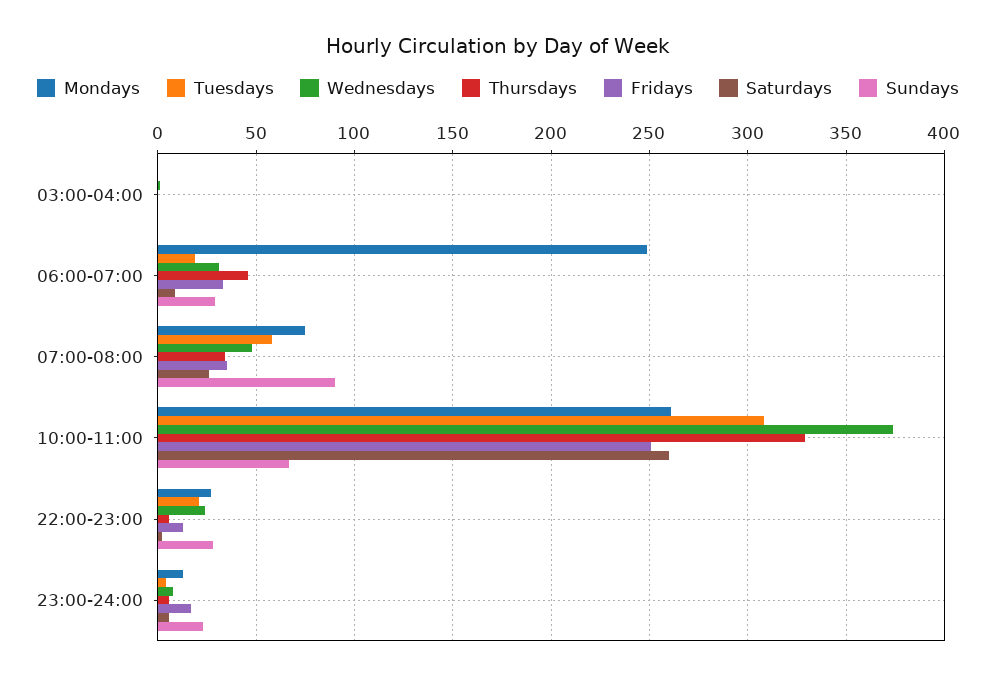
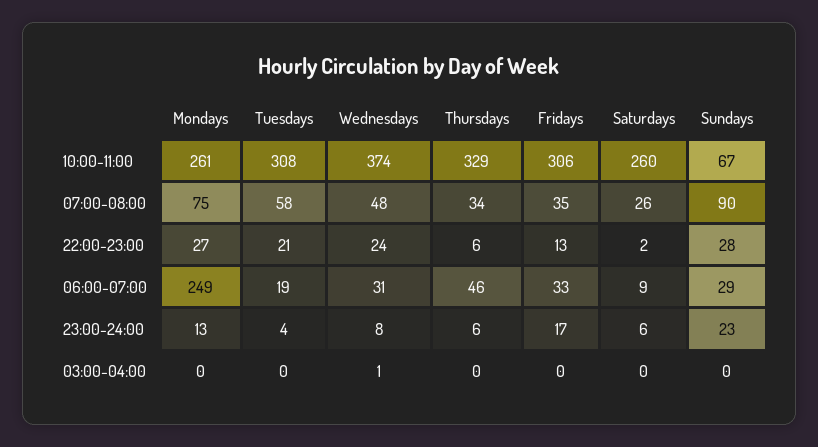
Fridays, 10:00-11:00: 250 -> 306

